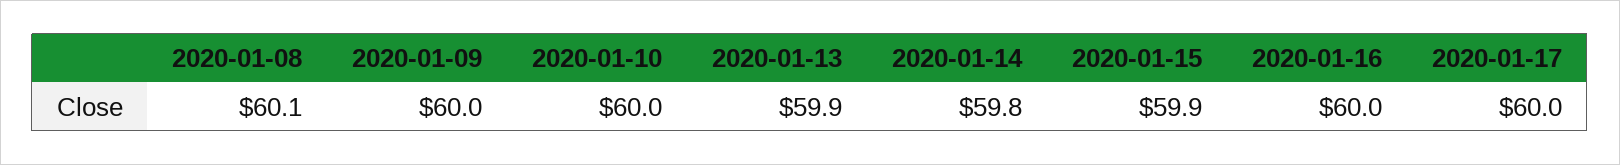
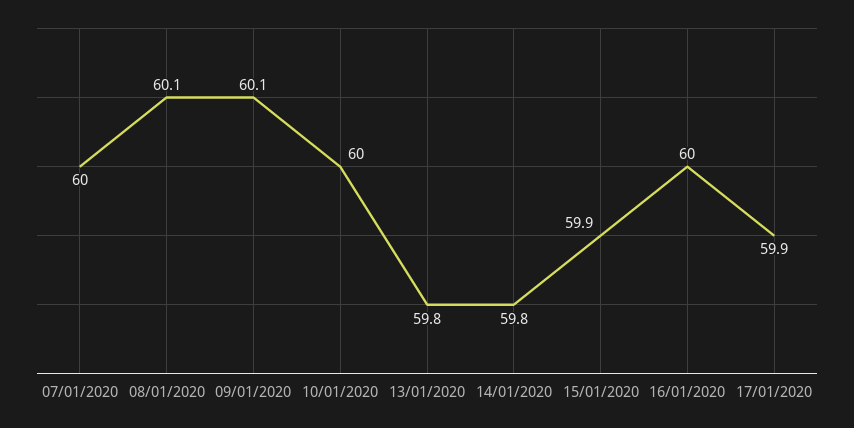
2020-01-09: 60 -> 60.1
2020-01-13: 59.9 -> 59.8
2020-01-17: 60 -> 59.9
07/01/2020: none -> 60

